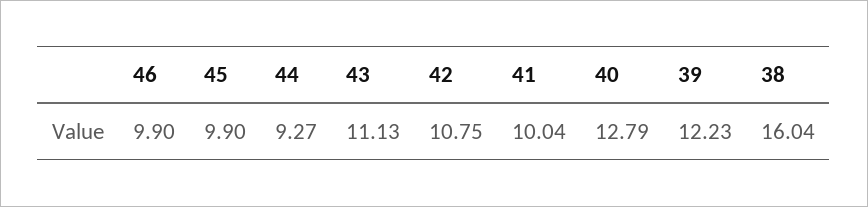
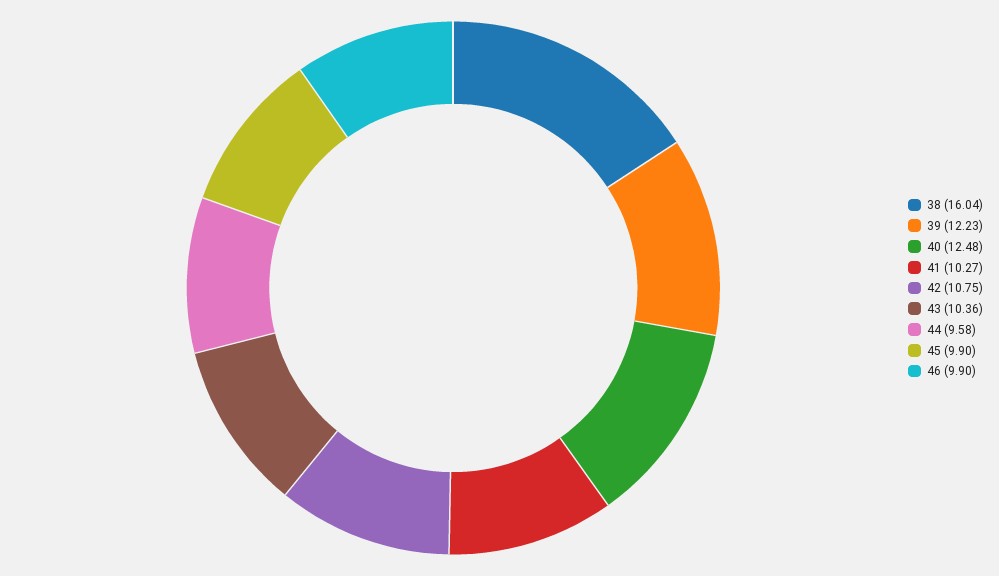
44: 9.27 -> 9.58
43: 11.13 -> 10.36
41: 10.04 -> 10.27
40: 12.79 -> 12.48

